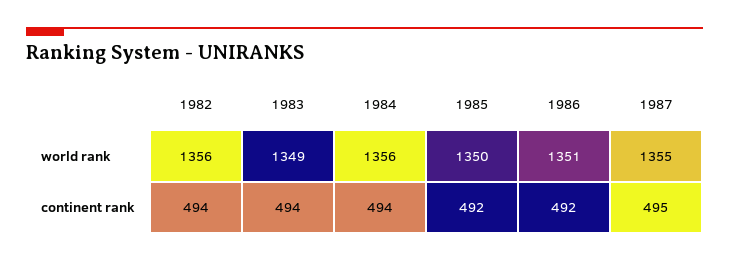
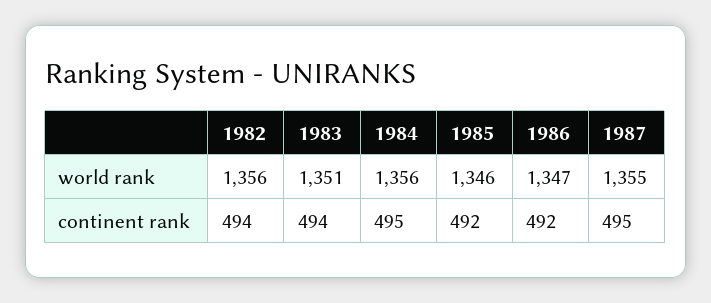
1983, world rank: 1349 -> 1351
1985, world rank: 1350 -> 1346
1986, world rank: 1351 -> 1347
1984, continent rank: 494 -> 495

